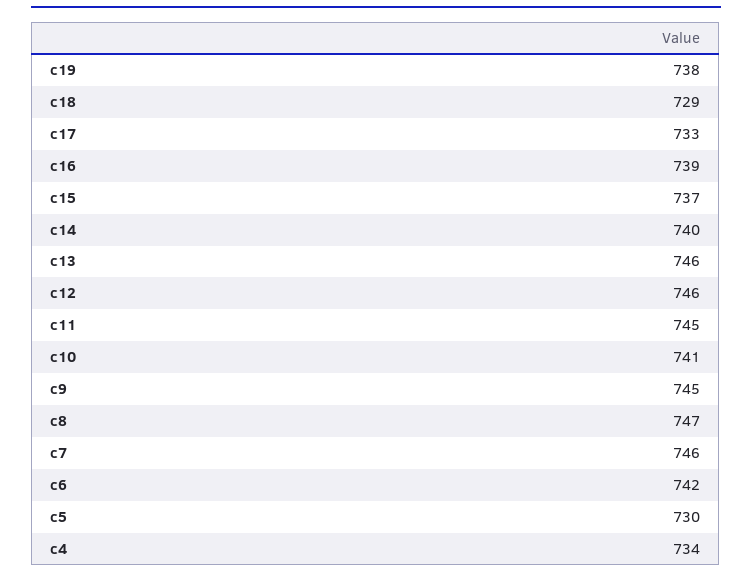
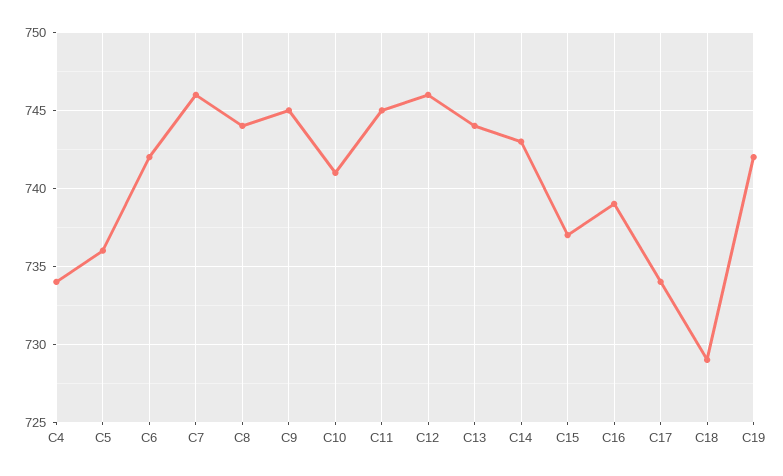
c19: 738 -> 742
c17: 733 -> 734
c14: 740 -> 743
c13: 746 -> 744
c8: 747 -> 744
c5: 730 -> 736

